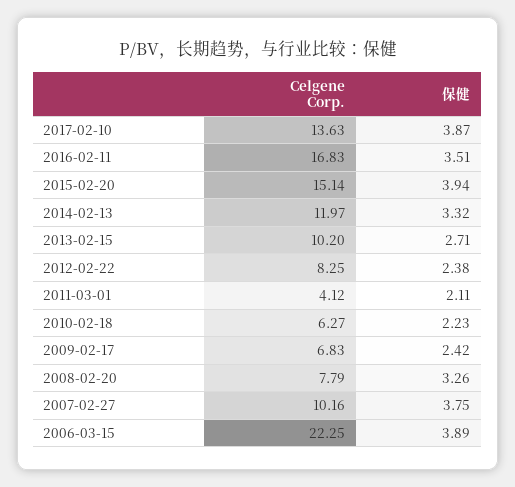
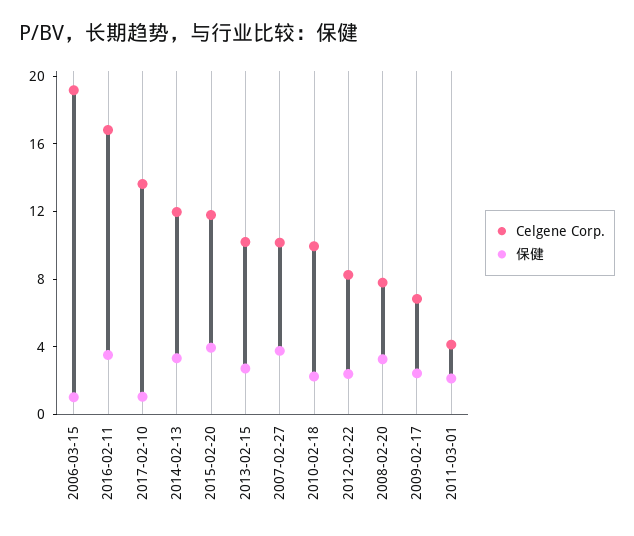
保健, 2017-02-10: 3.87 -> 1
Celgene Corp., 2015-02-20: 15.14 -> 12
Celgene Corp., 2010-02-18: 6.27 -> 10
Celgene Corp., 2006-03-15: 22.25 -> 19
保健, 2006-03-15: 3.89 -> 1

